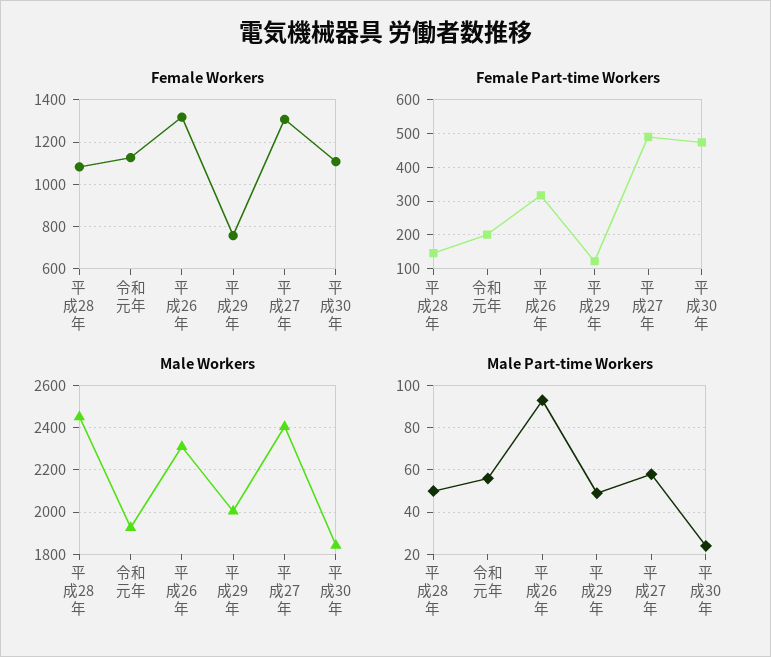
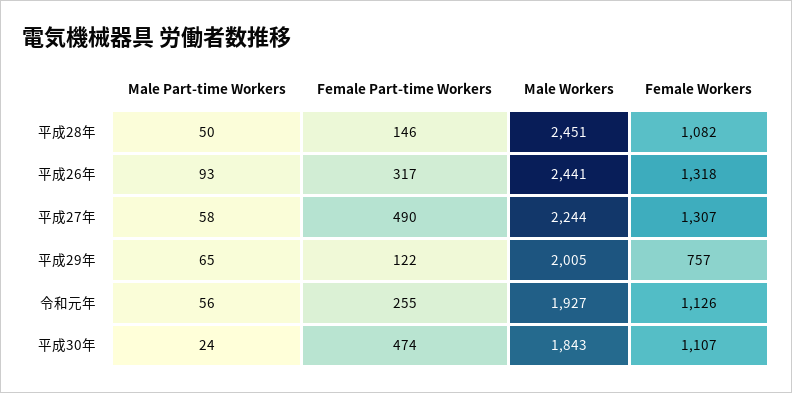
Female Part-time Workers, 令和元年: 200 -> 255
Male Workers, 平成26年: 2300 -> 2441
Male Workers, 平成27年: 2400 -> 2244
Male Part-time Workers, 平成29年: 50 -> 65

